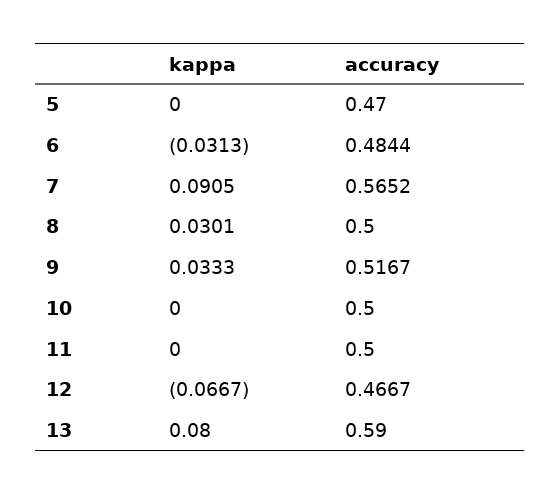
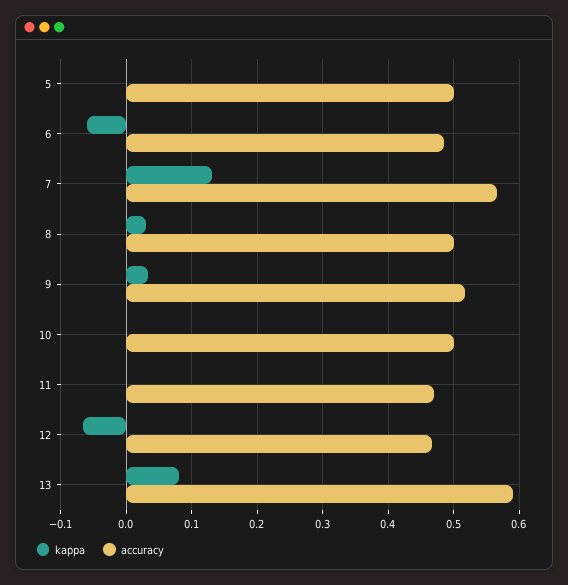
accuracy, 5: 0.47 -> 0.5
kappa, 6: -0.0313 -> -0.06
kappa, 7: 0.0905 -> 0.13
accuracy, 11: 0.5 -> 0.47

